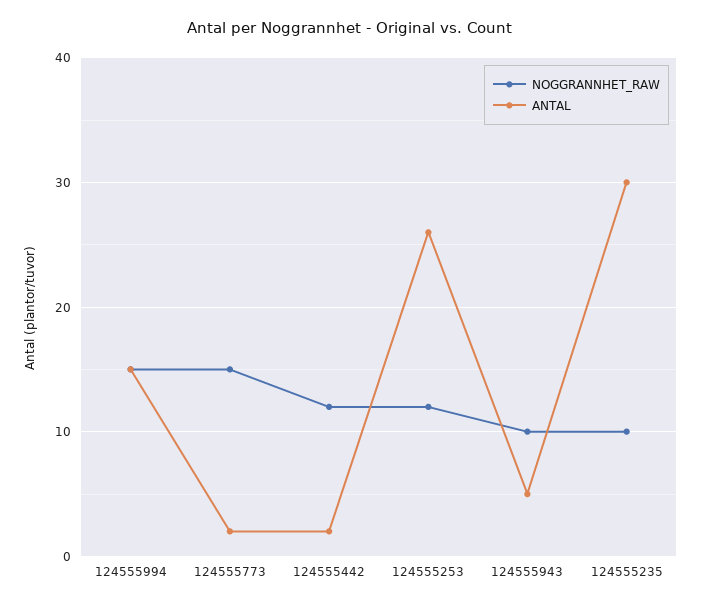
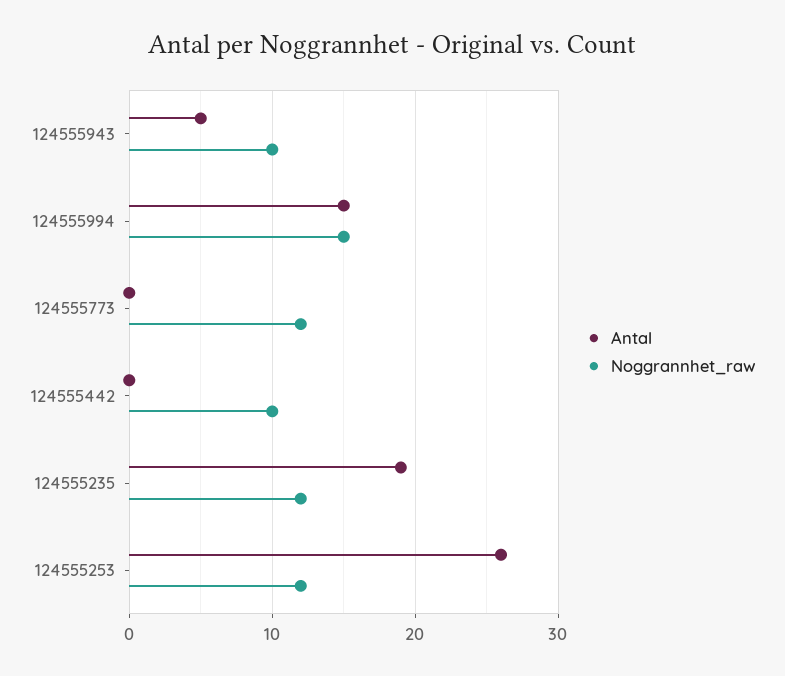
NOGGRANNHET_RAW, 124555773: 15 -> 12
ANTAL, 124555773: 2 -> 0
NOGGRANNHET_RAW, 124555442: 12 -> 10
ANTAL, 124555442: 2 -> 0
NOGGRANNHET_RAW, 124555235: 10 -> 12
ANTAL, 124555235: 30 -> 19

